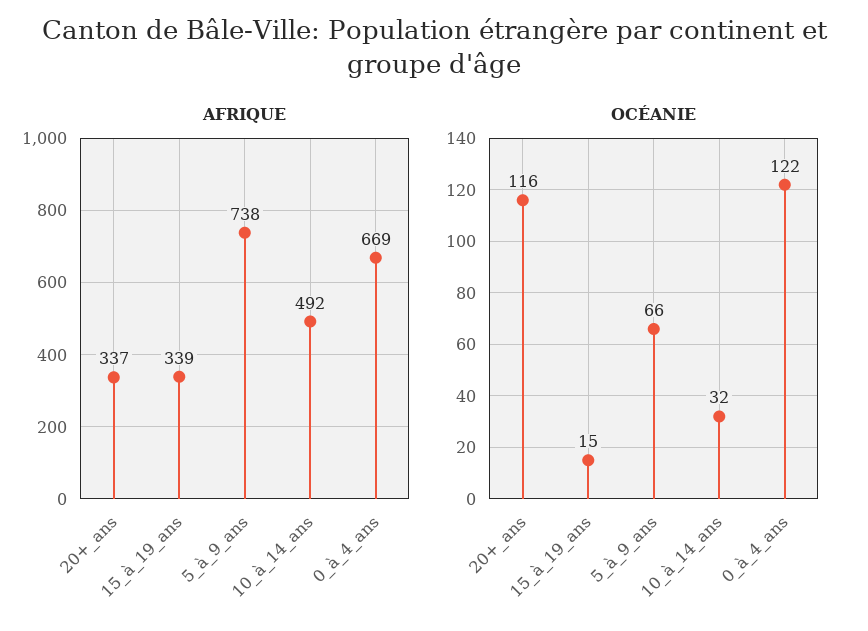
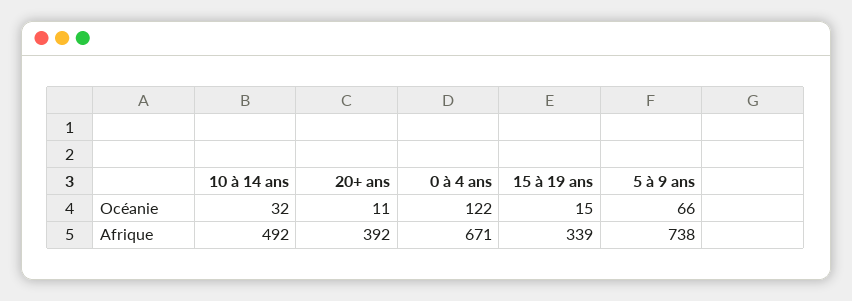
AFRIQUE, 20+_ans: 337 -> 392
AFRIQUE, 0_à_4_ans: 669 -> 671
OCÉANIE, 20+_ans: 116 -> 11

